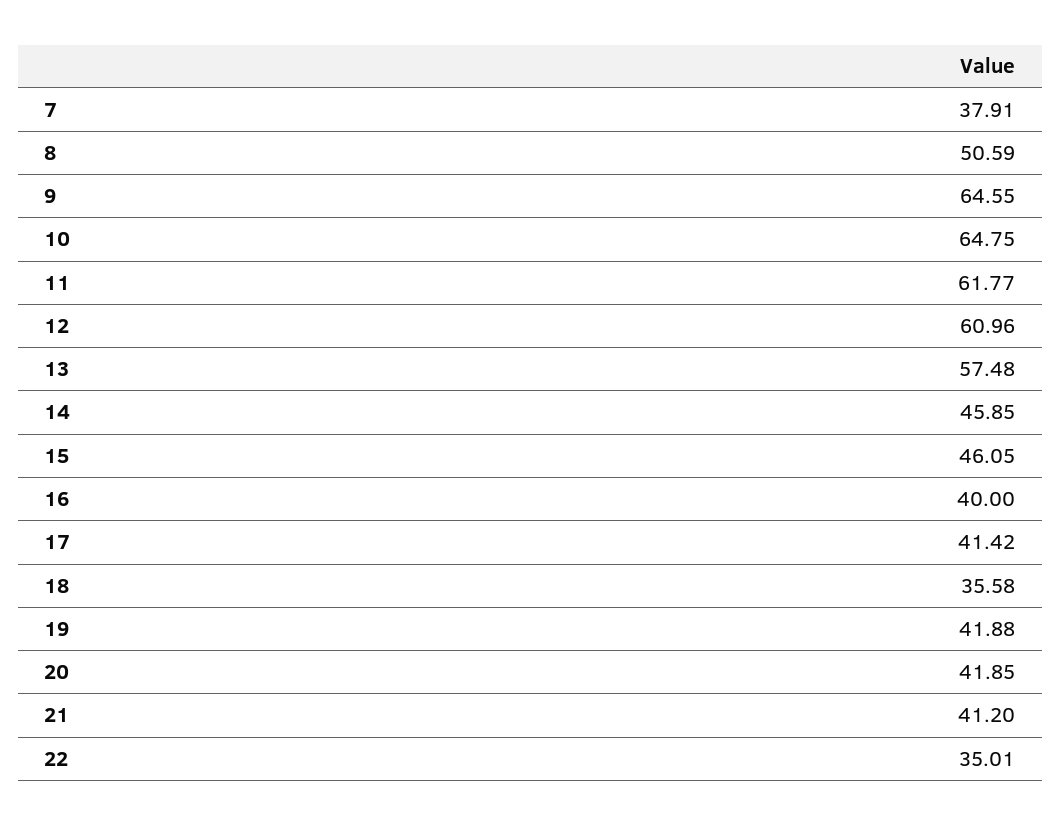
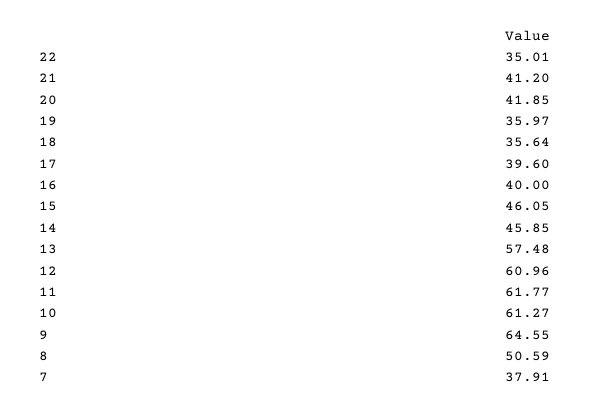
10: 64.75 -> 61.27
17: 41.42 -> 39.6
18: 35.58 -> 35.64
19: 41.88 -> 35.97

